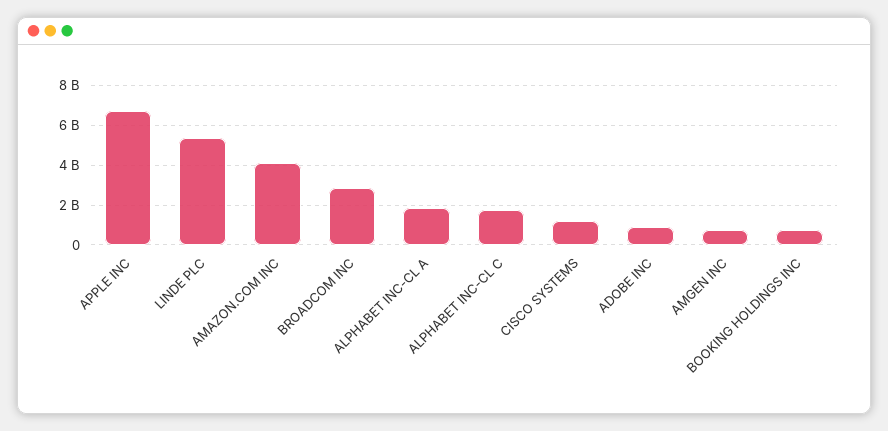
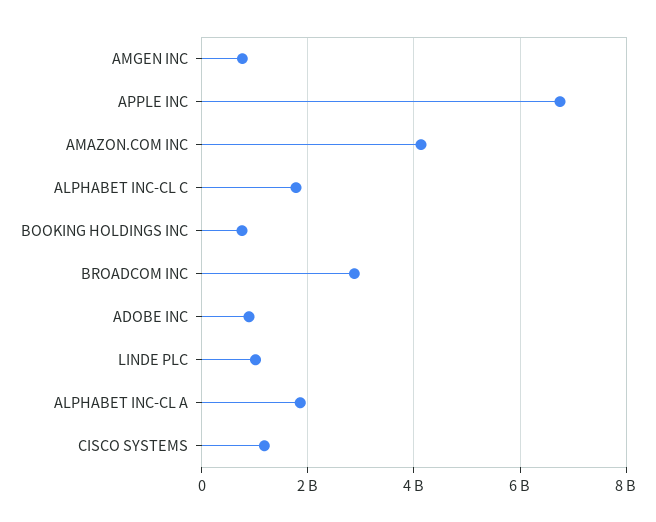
LINDE PLC: 5500000000 -> 1000000000

